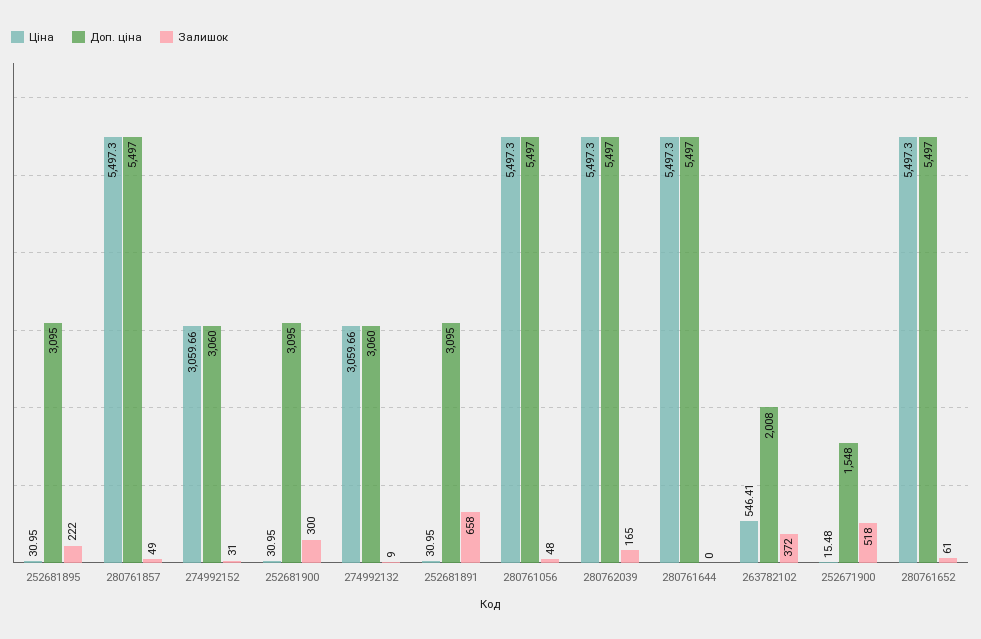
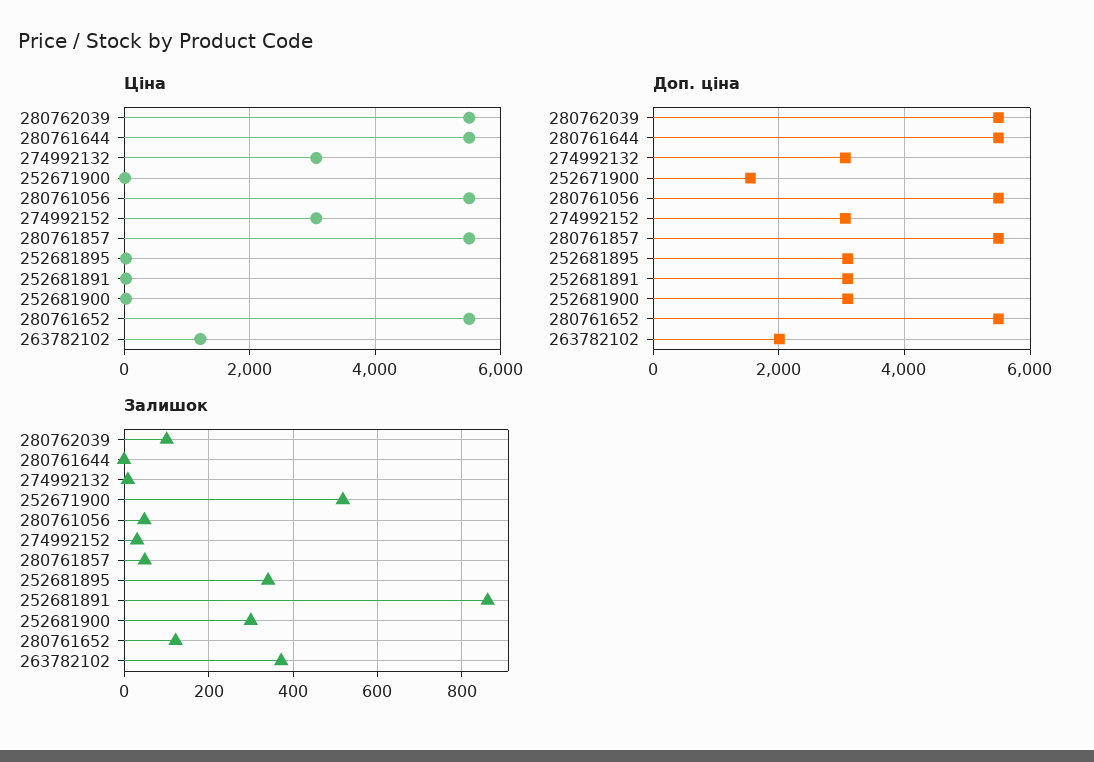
Залишок, 252681895: 222 -> 340
Залишок, 252681891: 658 -> 860
Залишок, 280762039: 165 -> 100
Ціна, 263782102: 546.41 -> 1200
Залишок, 280761652: 61 -> 120

